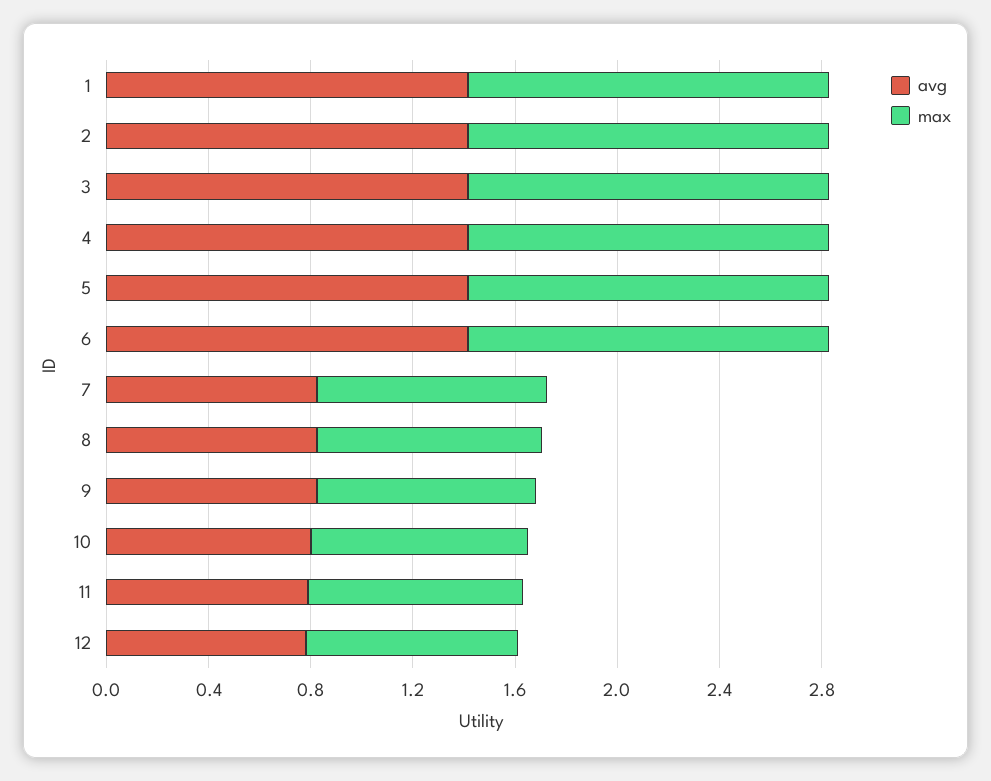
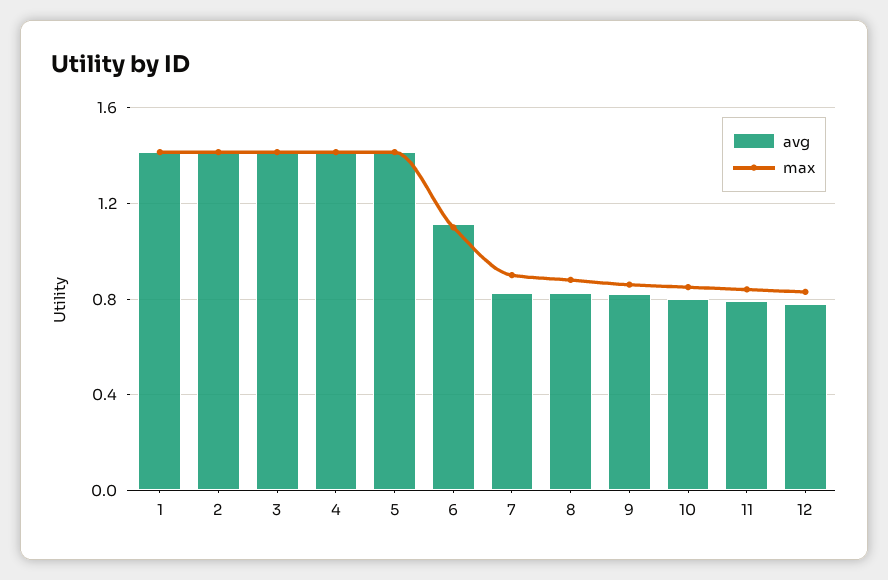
avg, 6: 1.4 -> 1.1
max, 6: 1.4 -> 1.1

